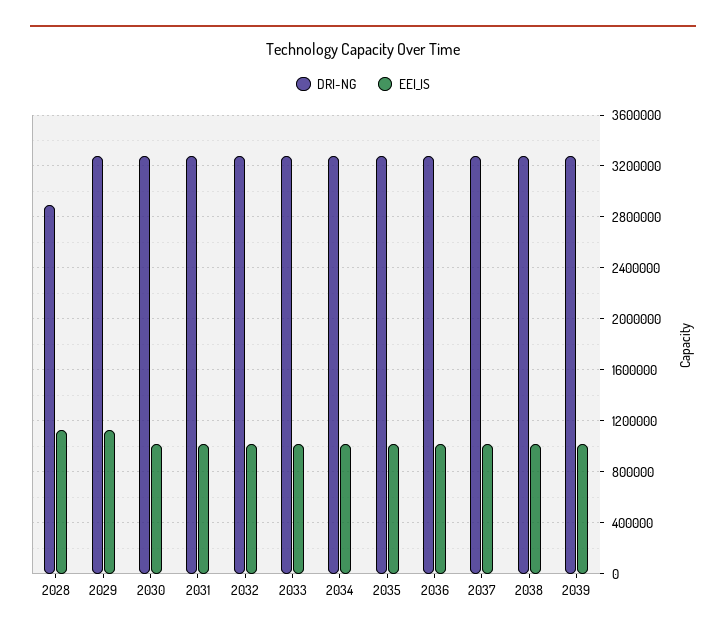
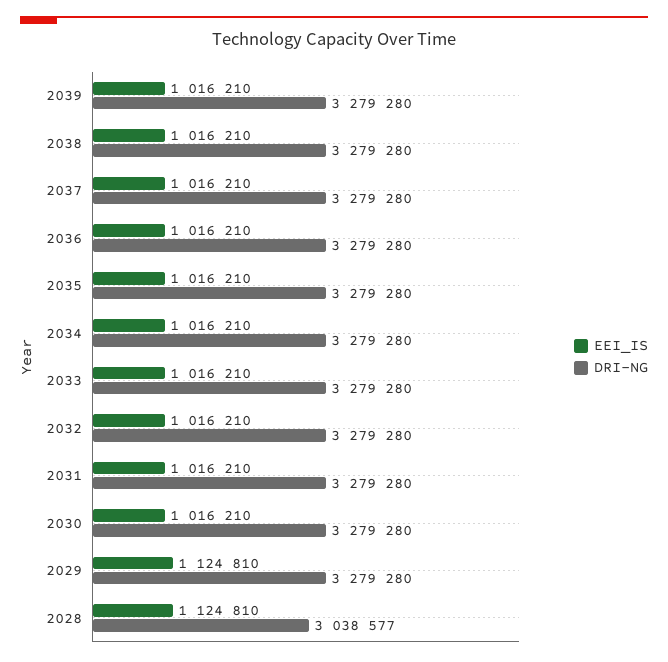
DRI-NG, 2028: 2900000 -> 3038577

